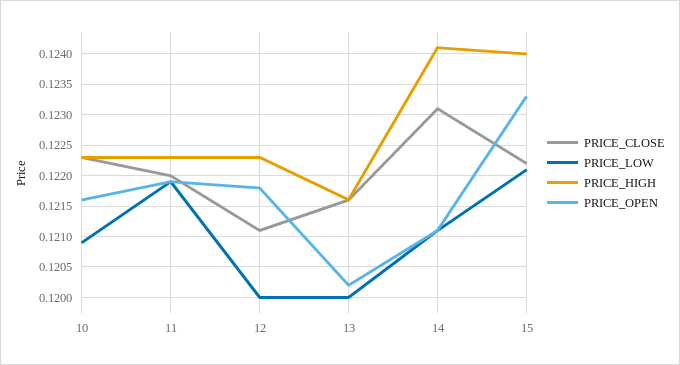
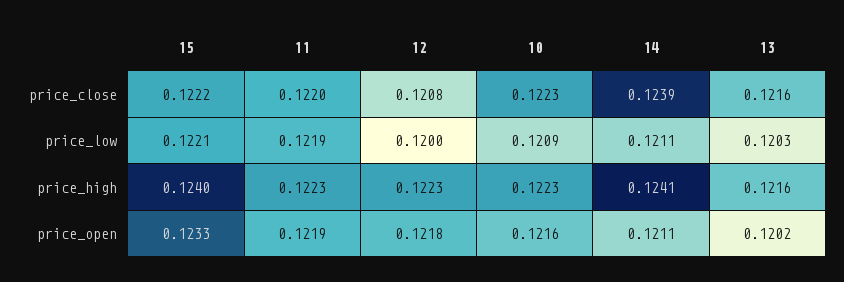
PRICE_CLOSE, 12: 0.1211 -> 0.1208
PRICE_LOW, 13: 0.12 -> 0.1203
PRICE_CLOSE, 14: 0.1231 -> 0.1239

